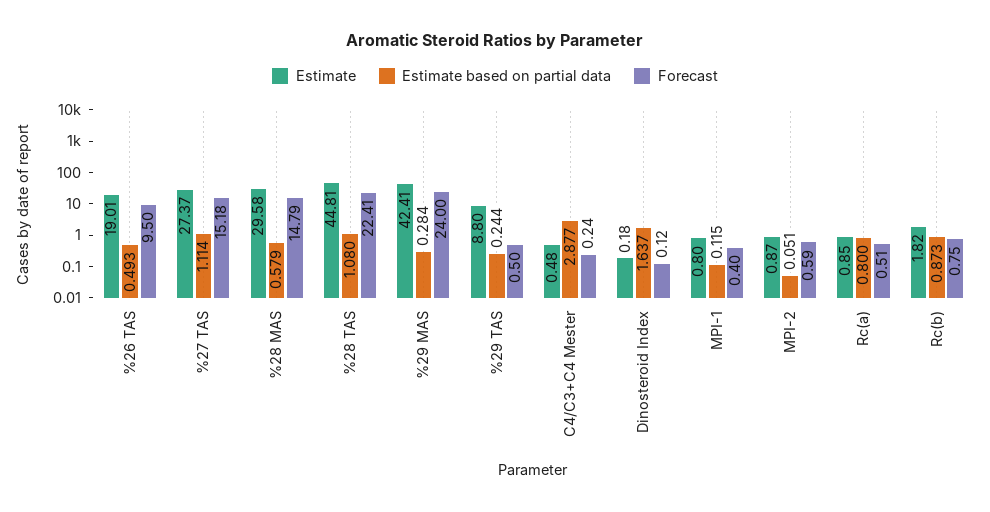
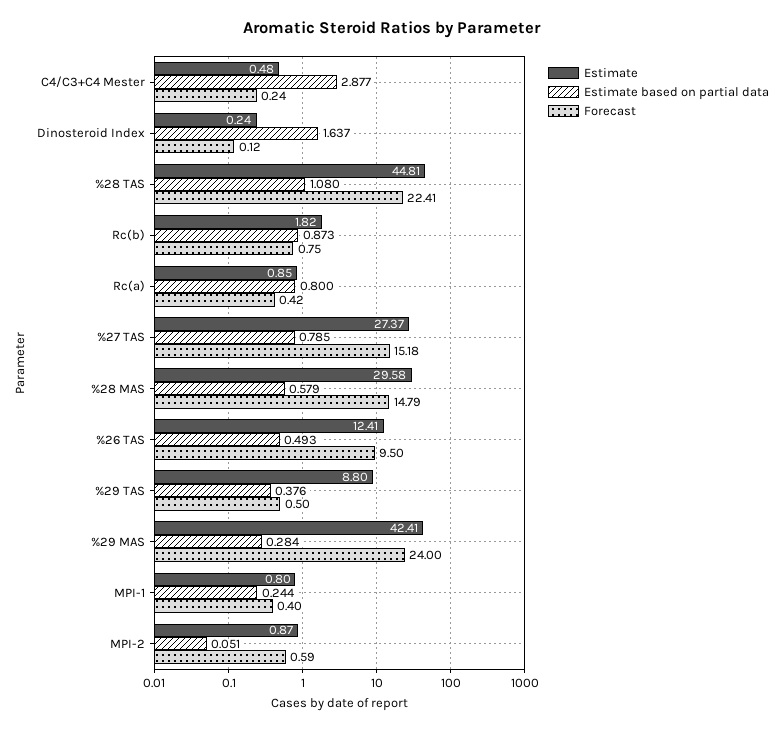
Estimate, %26 TAS: 19.01 -> 12.41
Estimate based on partial data, %27 TAS: 1.114 -> 0.785
Estimate based on partial data, %29 TAS: 0.244 -> 0.376
Estimate, Dinosteroid Index: 0.18 -> 0.24
Estimate based on partial data, MPI-1: 0.115 -> 0.244
Forecast, Rc(a): 0.51 -> 0.42

